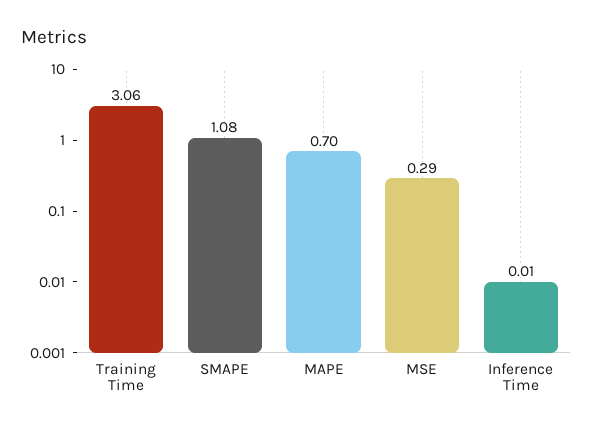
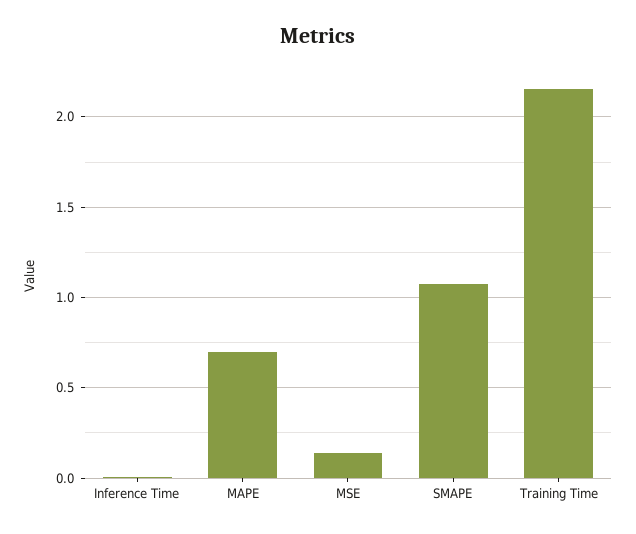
Training Time: 3.06 -> 2.15
MSE: 0.29 -> 0.15

